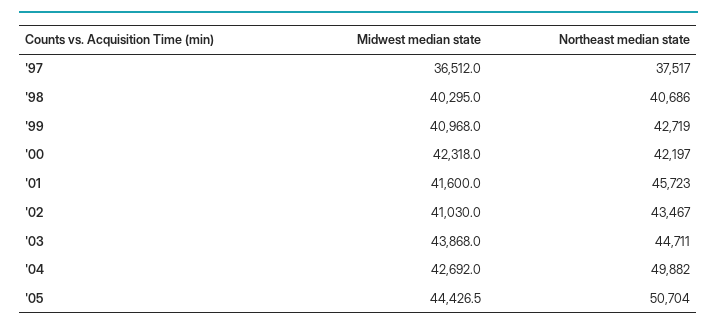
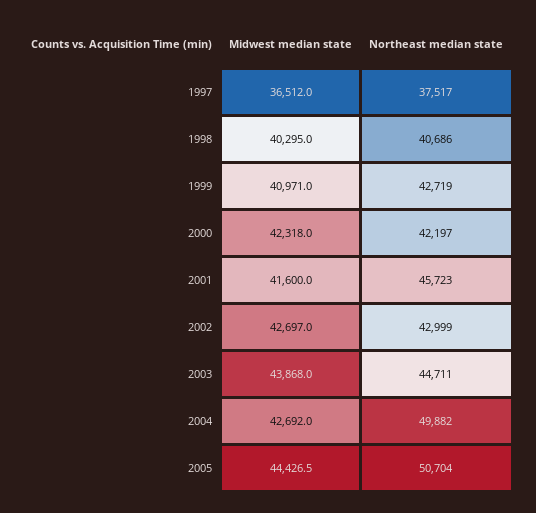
Midwest median state, '99: 40968 -> 40971
Midwest median state, '02: 41030 -> 42697
Northeast median state, '02: 43467 -> 42999

